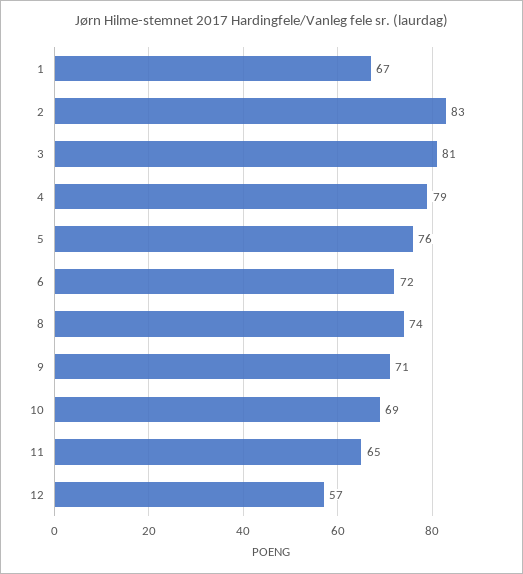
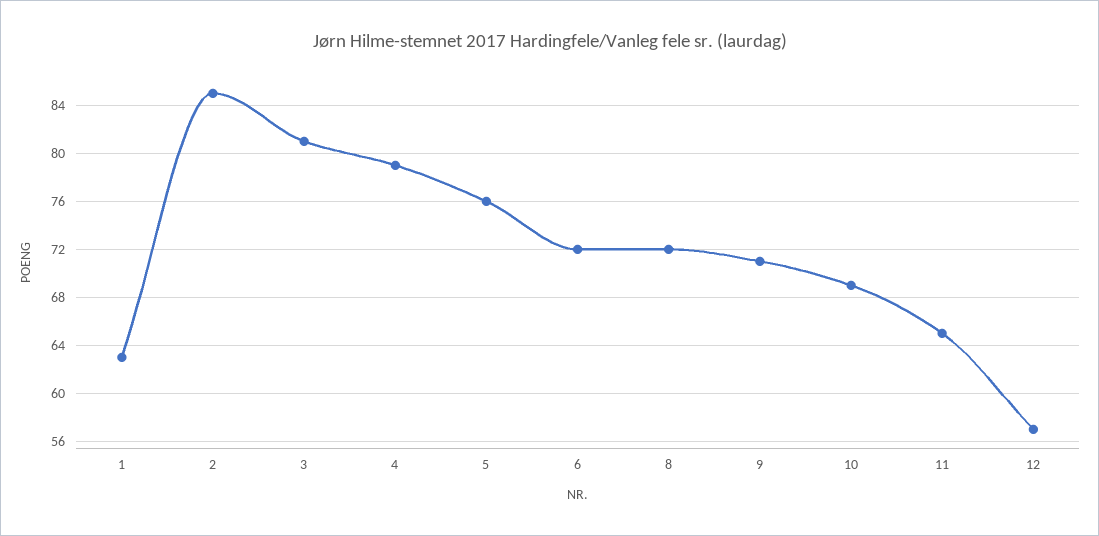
1: 67 -> 63
2: 83 -> 85
8: 74 -> 72

